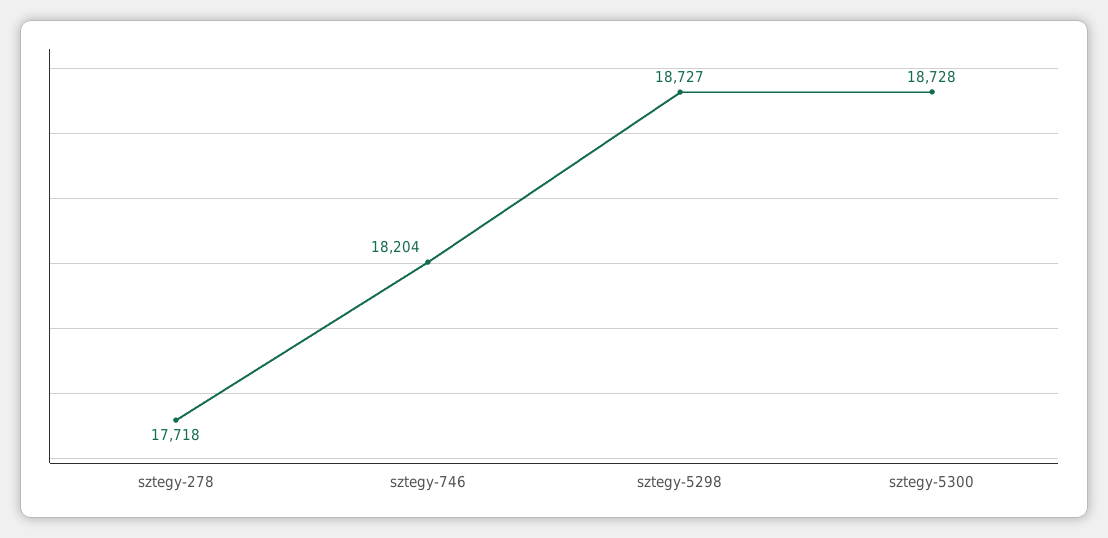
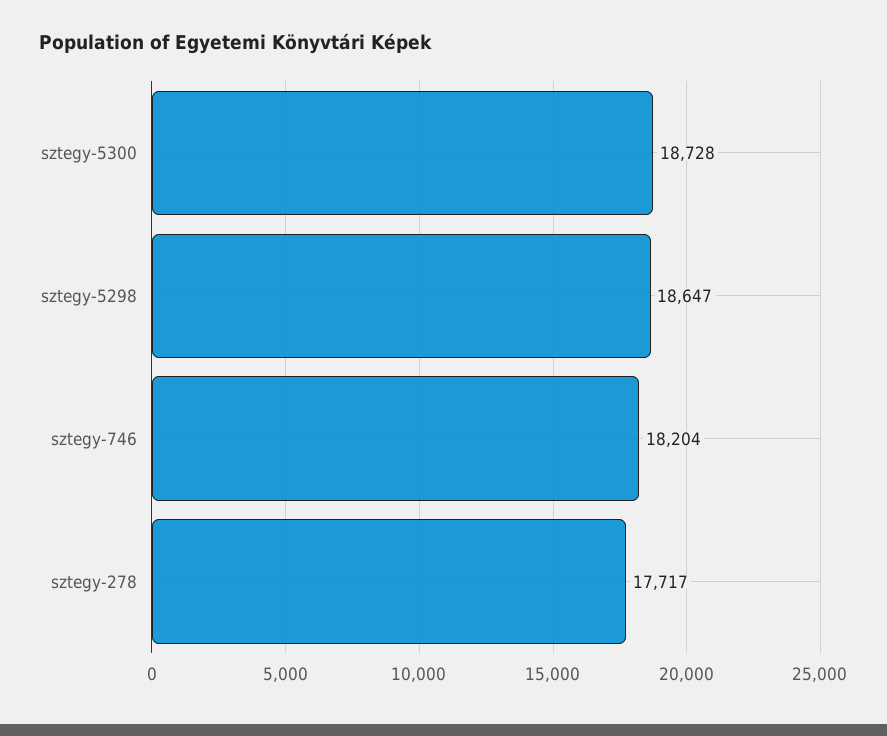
sztegy-278: 17718 -> 17717
sztegy-5298: 18727 -> 18647

